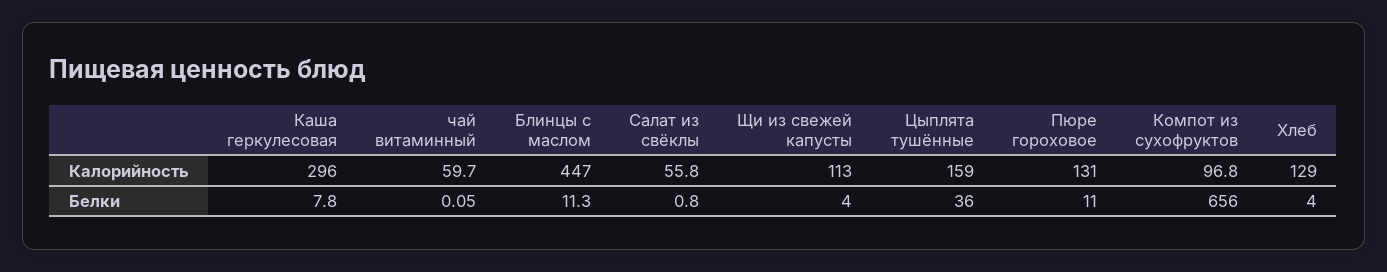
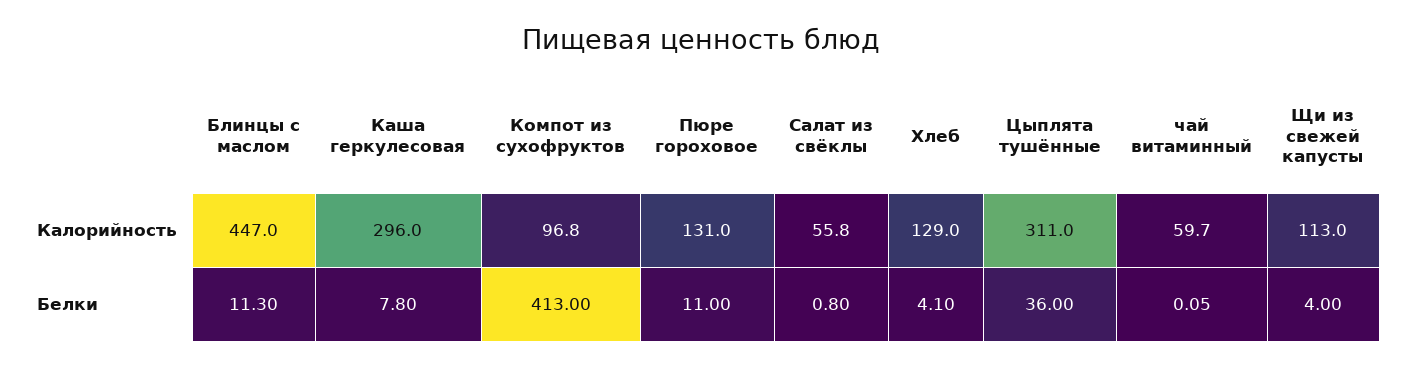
Цыплята тушённые, Калорийность: 159 -> 311
Компот из сухофруктов, Белки: 656 -> 413
Хлеб, Белки: 4 -> 4.1

